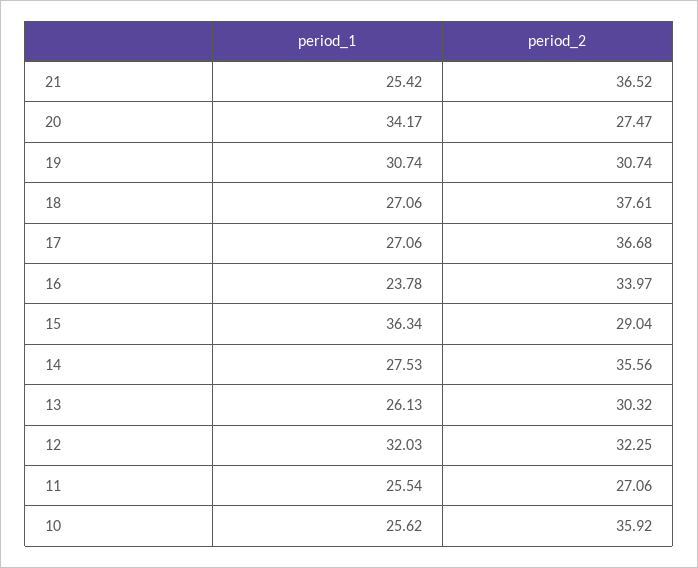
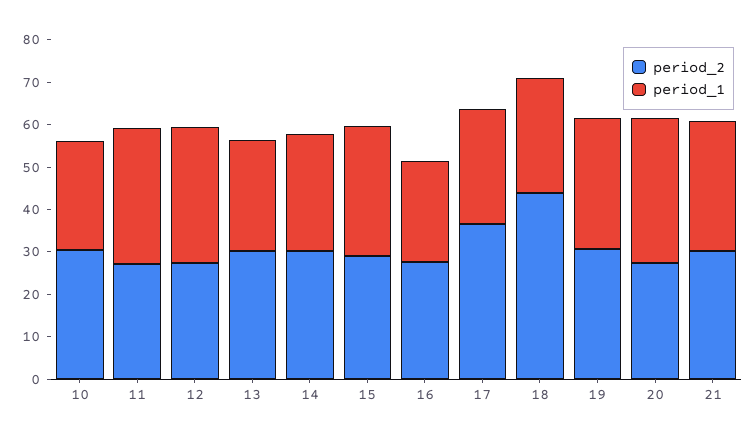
period_1, 21: 25.42 -> 30
period_2, 21: 36.52 -> 30
period_2, 18: 37.61 -> 44
period_2, 16: 33.97 -> 28
period_1, 15: 36.34 -> 30
period_2, 14: 35.56 -> 30
period_2, 12: 32.25 -> 28
period_1, 11: 25.54 -> 32
period_2, 10: 35.92 -> 30

